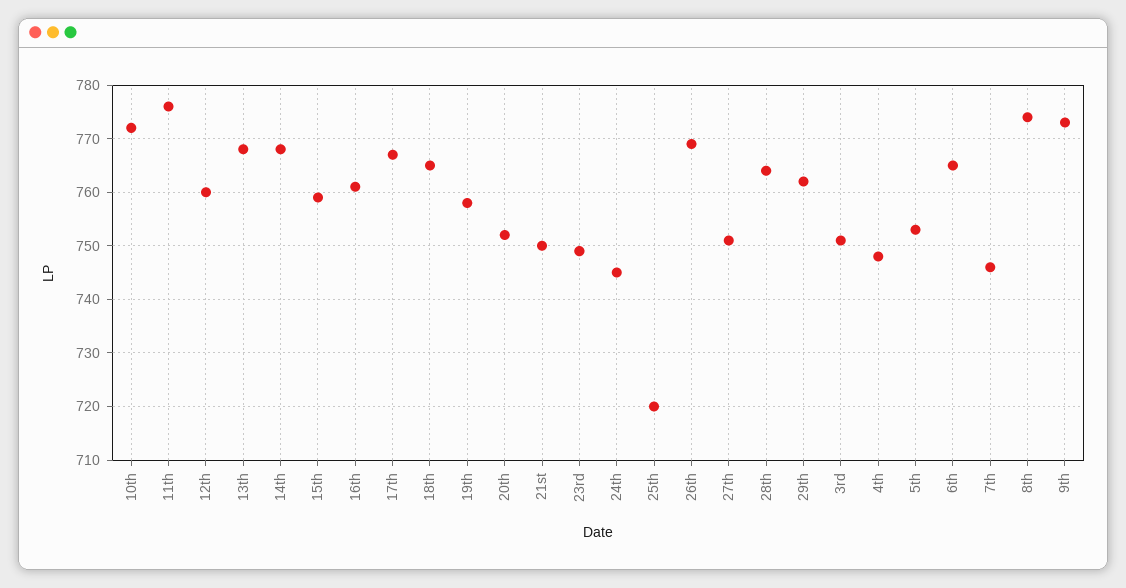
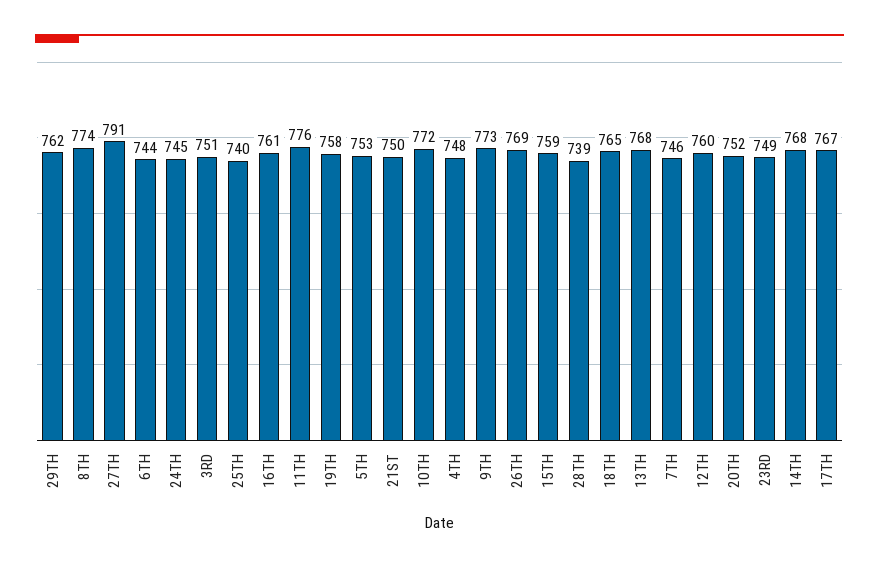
25th: 720 -> 740
27th: 750 -> 791
28th: 765 -> 739
6th: 765 -> 744

